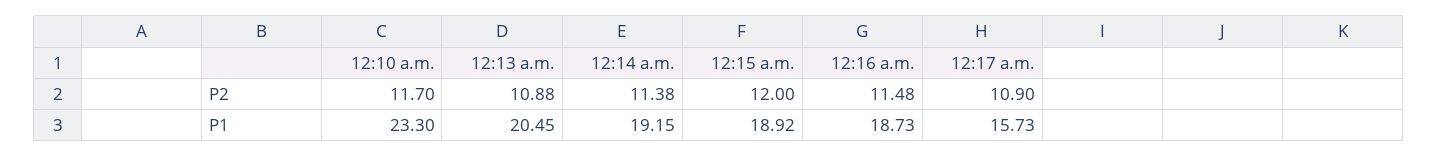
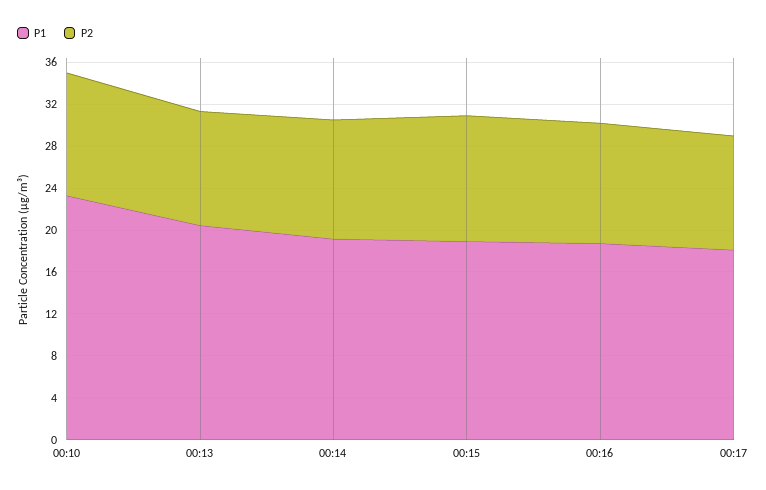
P1, 12:17 a.m.: 15.73 -> 18

